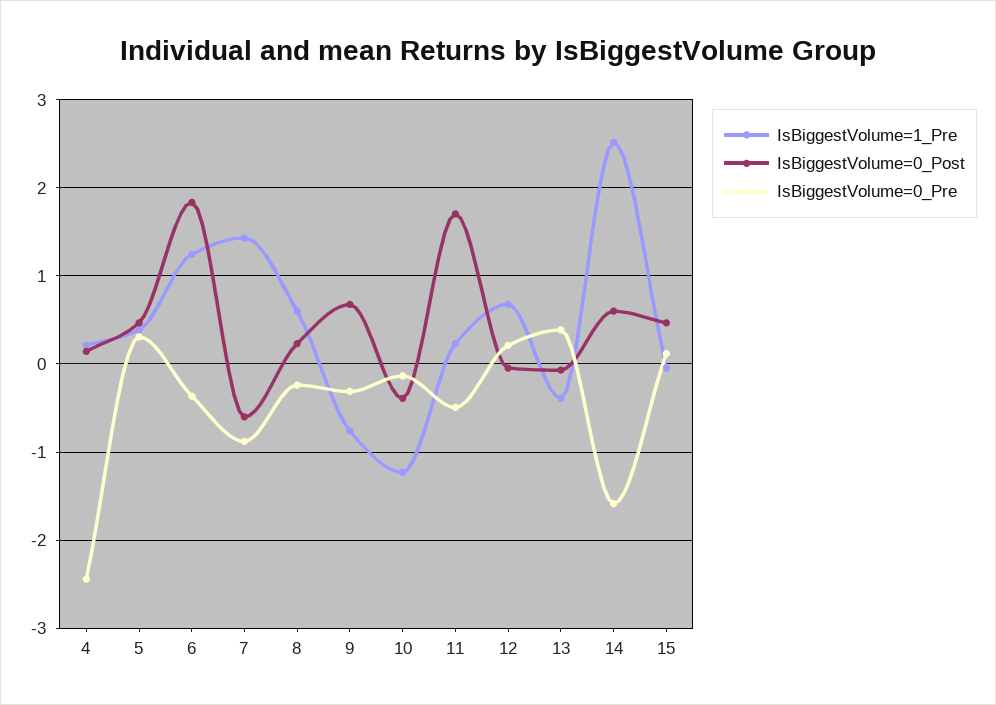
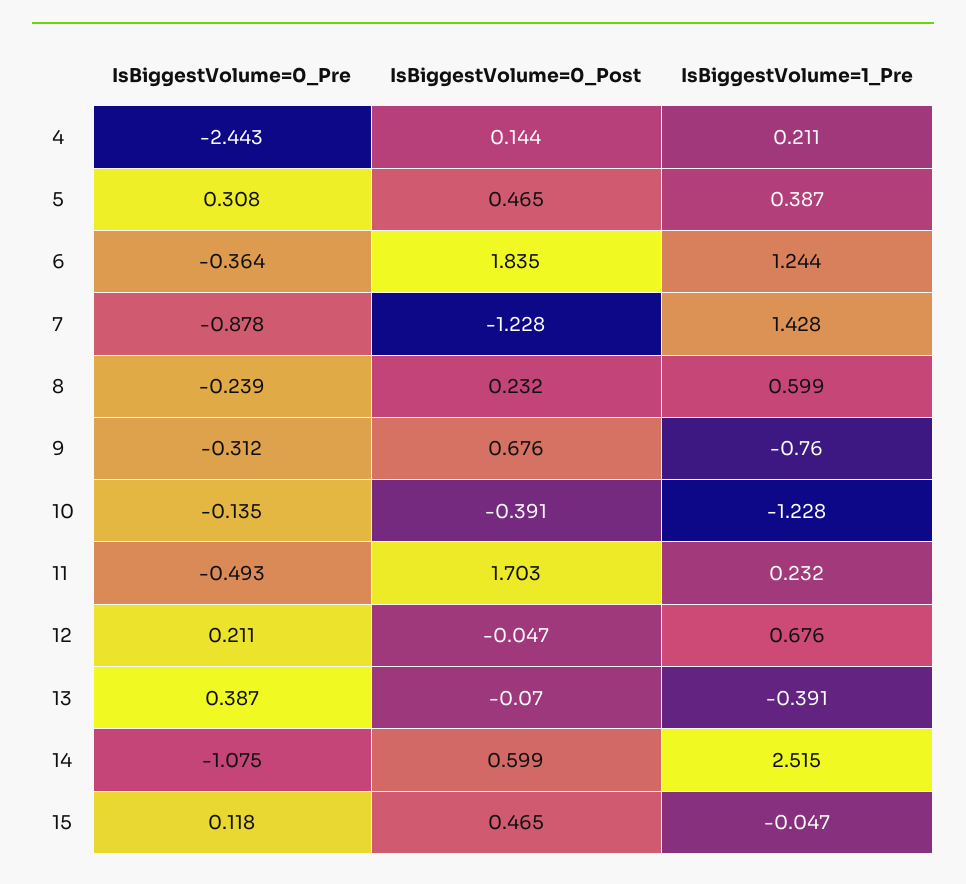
IsBiggestVolume=0_Post, 7: -0.6 -> -1.228
IsBiggestVolume=0_Pre, 14: -1.6 -> -1.075

